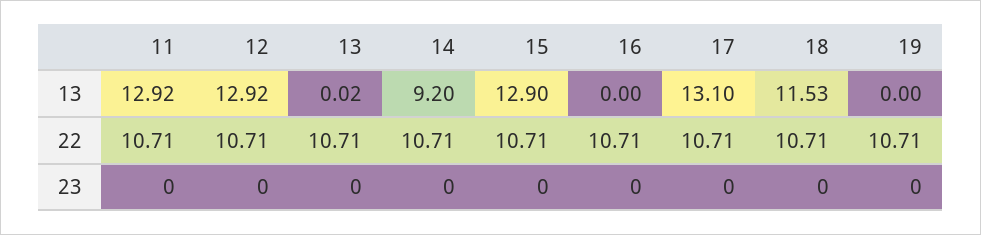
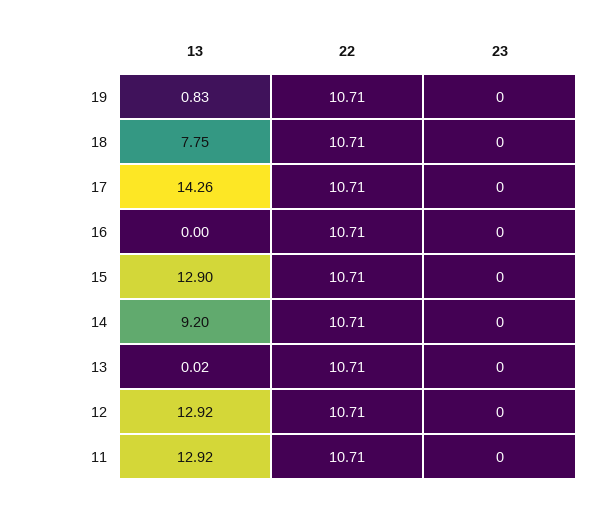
17, 13: 13.1 -> 14.26
18, 13: 11.53 -> 7.75
19, 13: 0 -> 0.83

